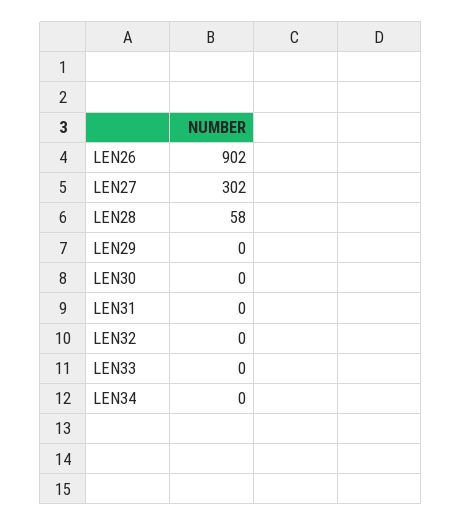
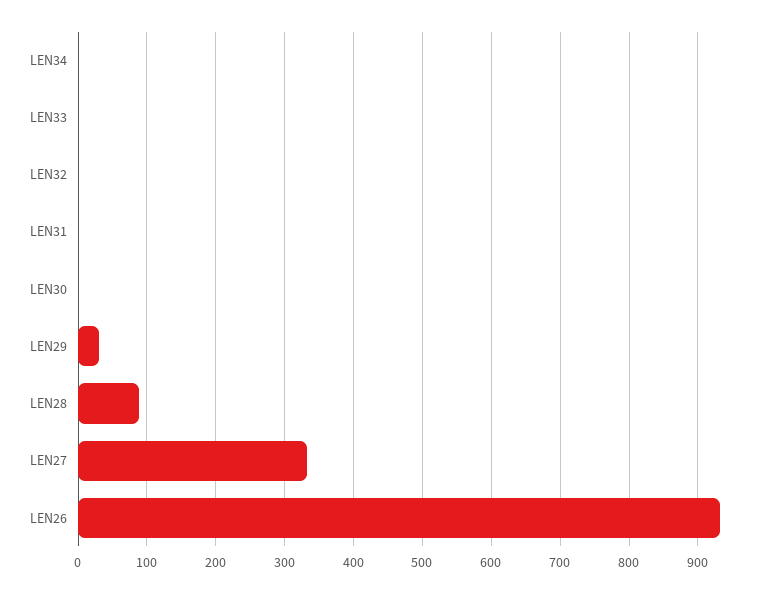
LEN26: 902 -> 930
LEN27: 302 -> 330
LEN28: 58 -> 90
LEN29: 0 -> 30

